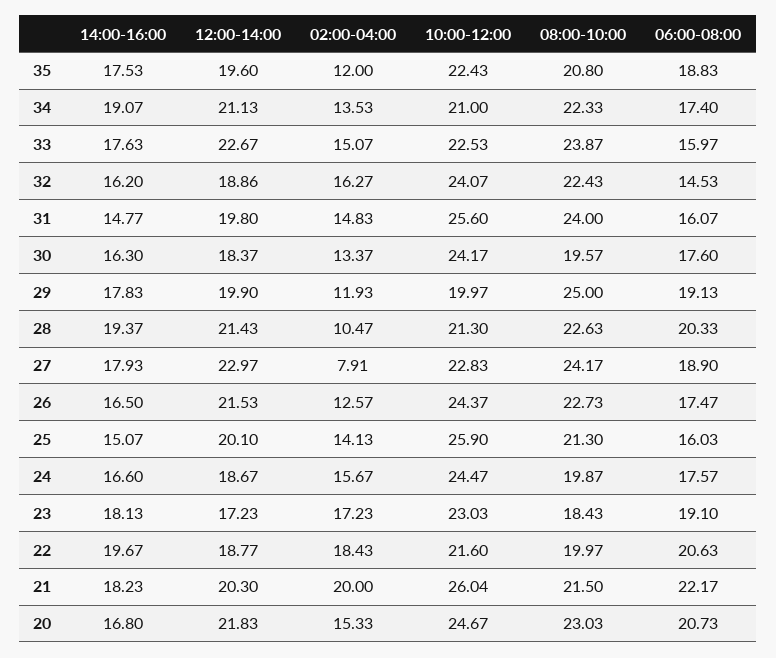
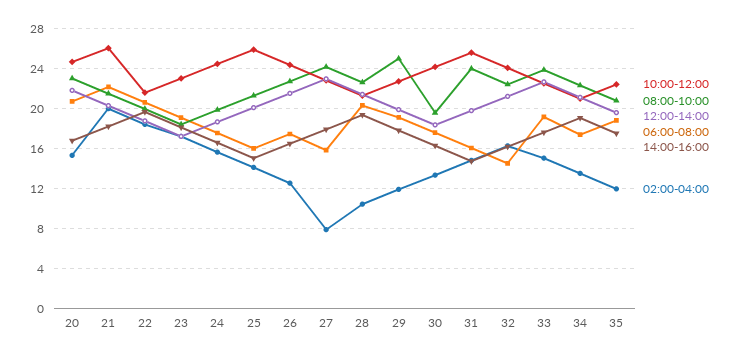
06:00-08:00, 33: 15.97 -> 19
12:00-14:00, 32: 18.86 -> 21
10:00-12:00, 29: 19.97 -> 23
06:00-08:00, 27: 18.9 -> 16

